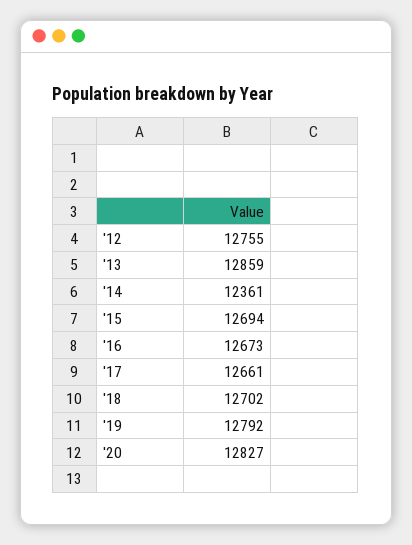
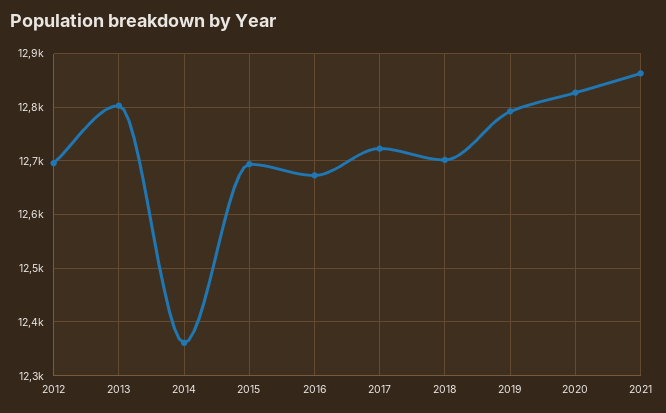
'12: 12755 -> 12700
'13: 12859 -> 12800
'17: 12661 -> 12720
2021: none -> 12860

